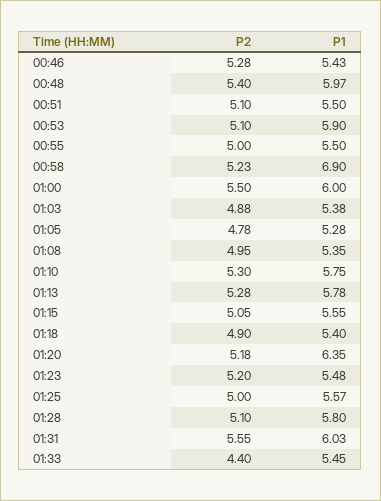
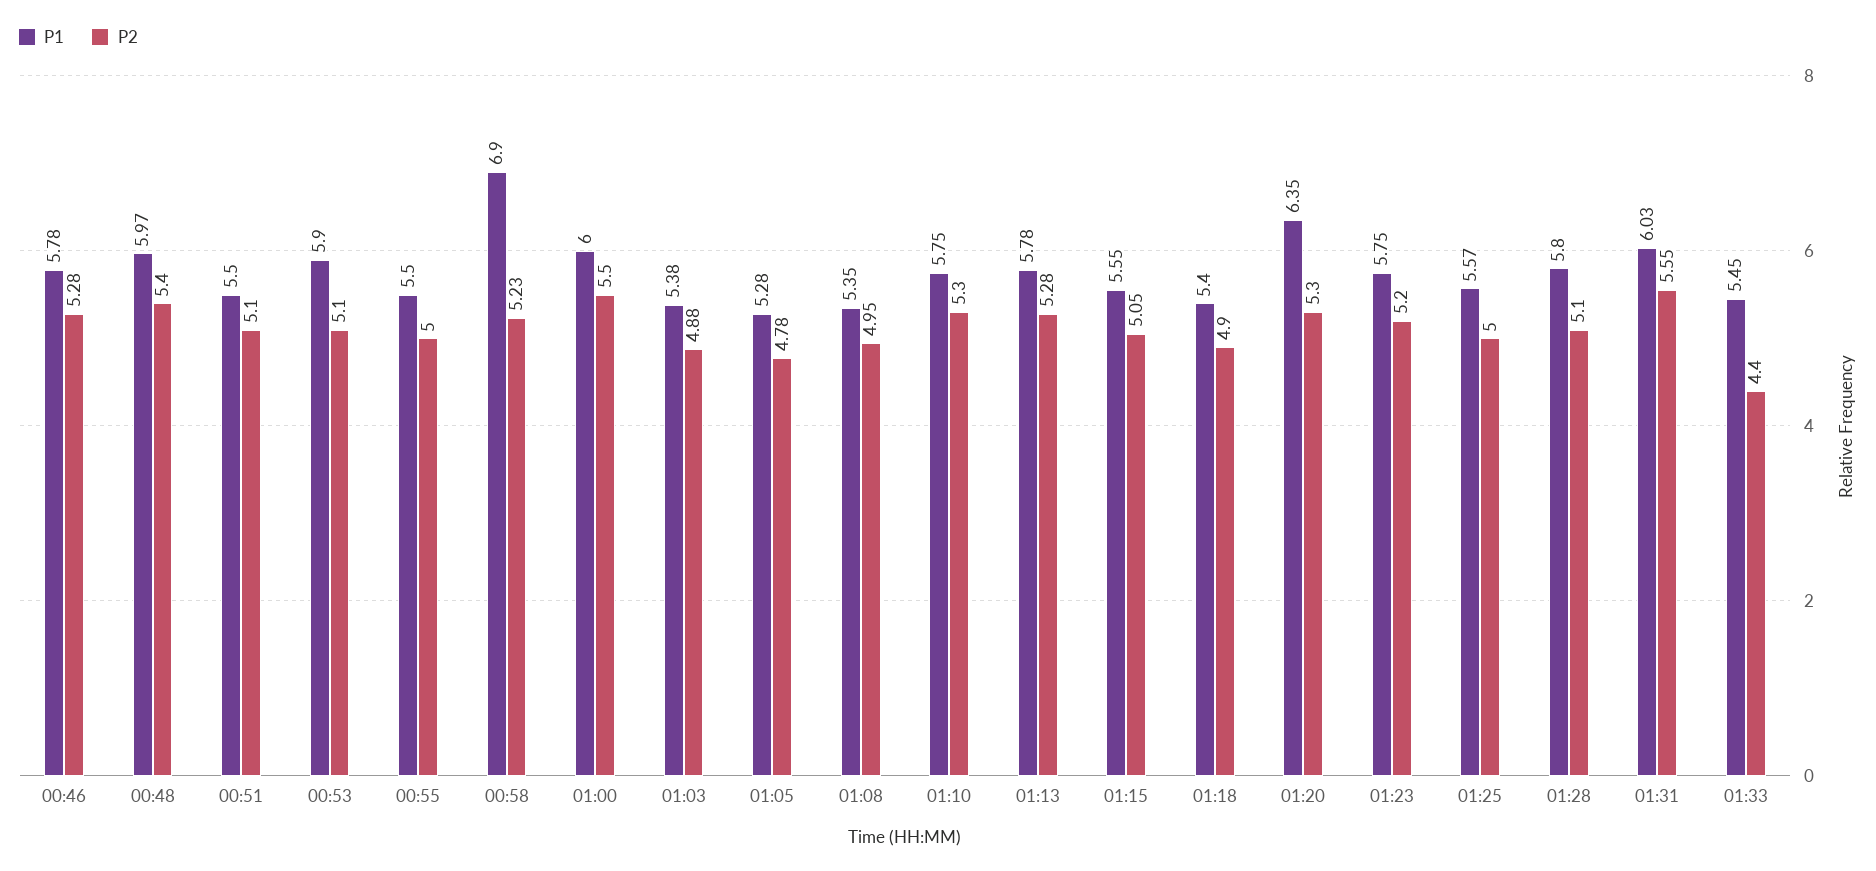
P1, 00:46: 5.43 -> 5.78
P2, 01:20: 5.18 -> 5.3
P1, 01:23: 5.48 -> 5.75

